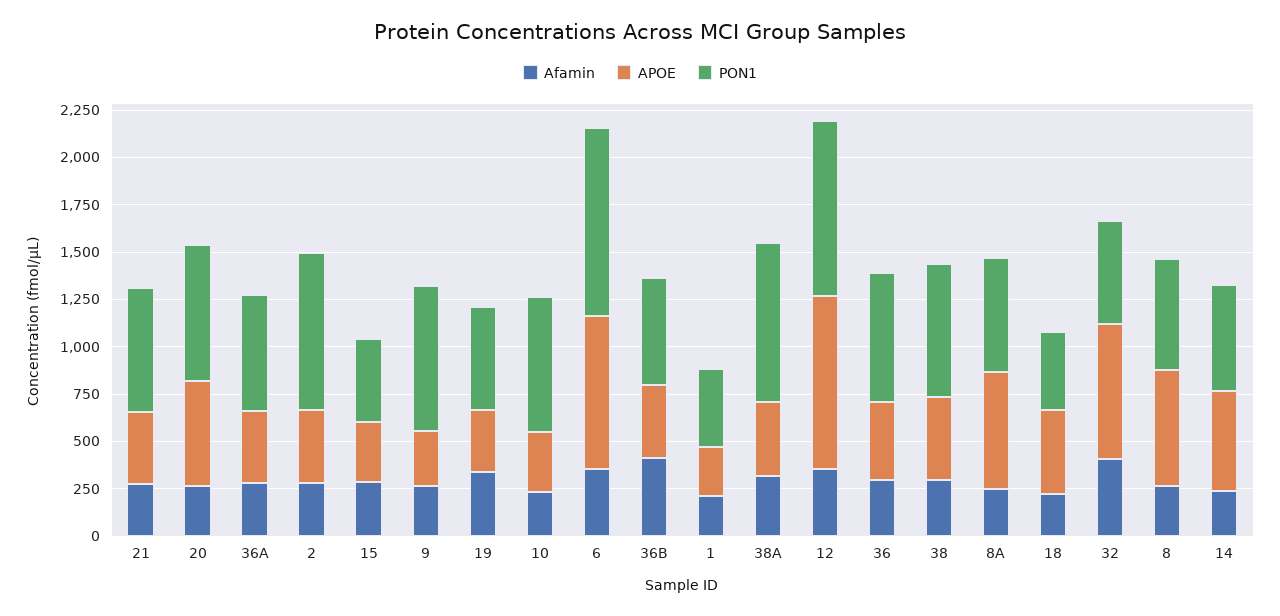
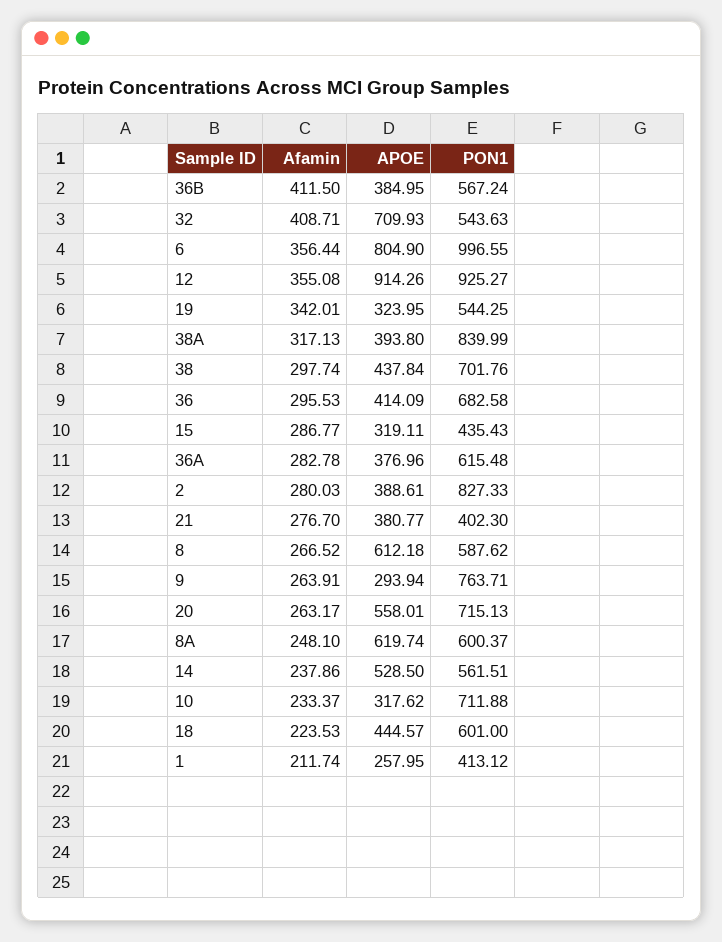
PON1, 21: 650 -> 402.3
PON1, 18: 400 -> 601

